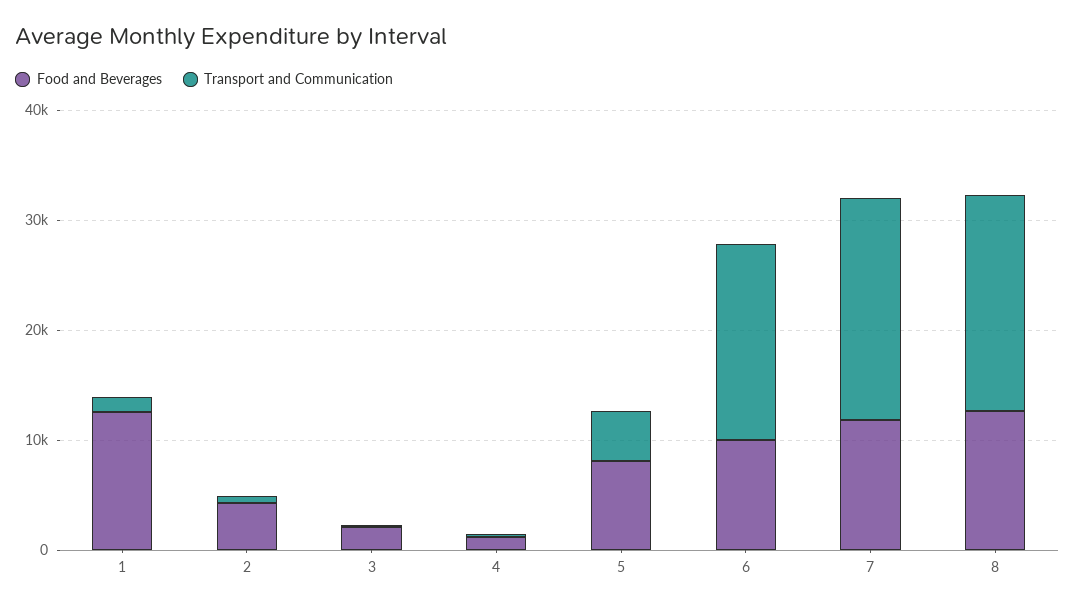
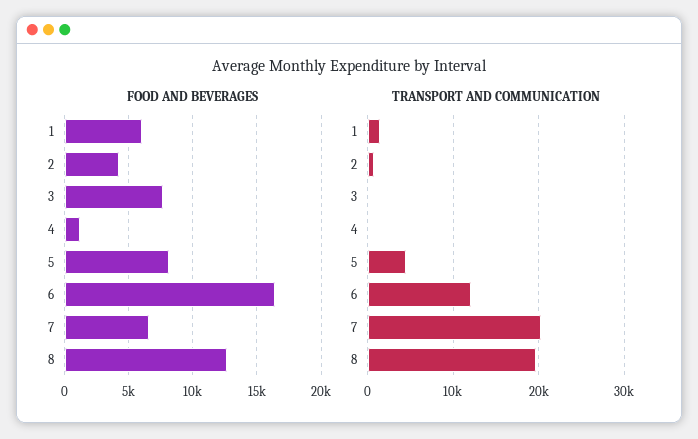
Food and Beverages, 1: 12000 -> 6000
Food and Beverages, 3: 2000 -> 7500
Food and Beverages, 6: 10000 -> 16500
Transport and Communication, 6: 18000 -> 12000
Food and Beverages, 7: 12000 -> 6500

